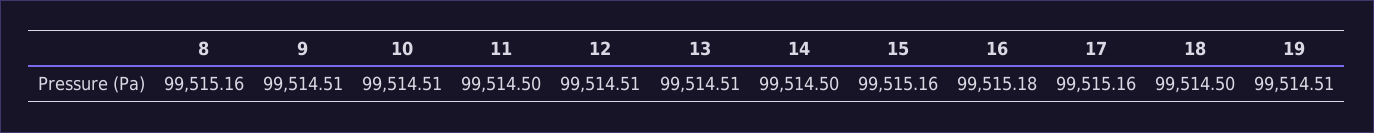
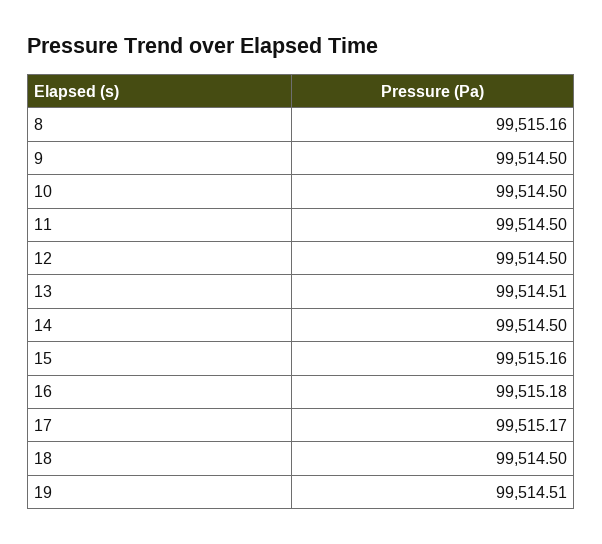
9: 99514.51 -> 99514.5
10: 99514.51 -> 99514.5
12: 99514.51 -> 99514.5
17: 99515.16 -> 99515.17

